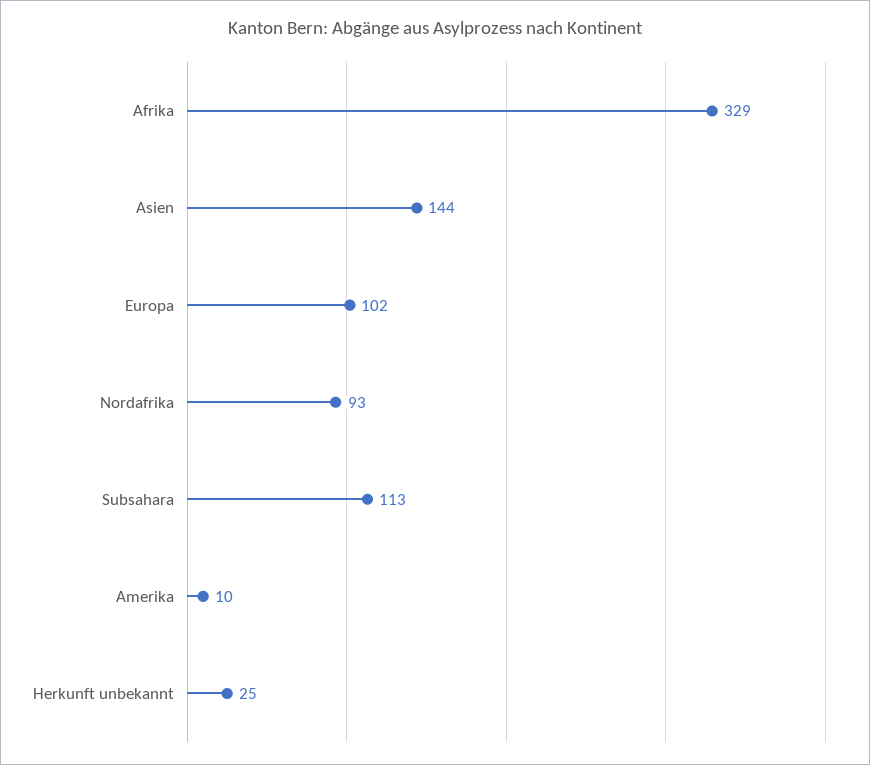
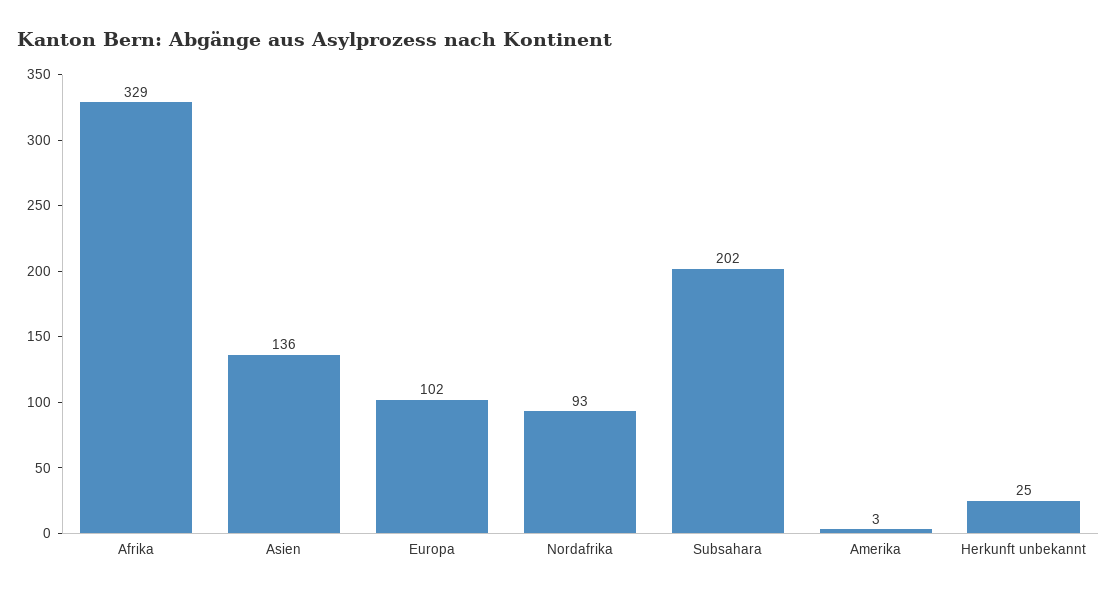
Asien: 144 -> 136
Subsahara: 113 -> 202
Amerika: 10 -> 3

